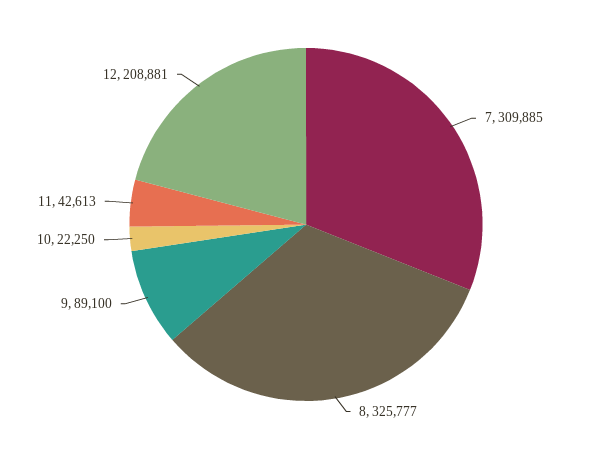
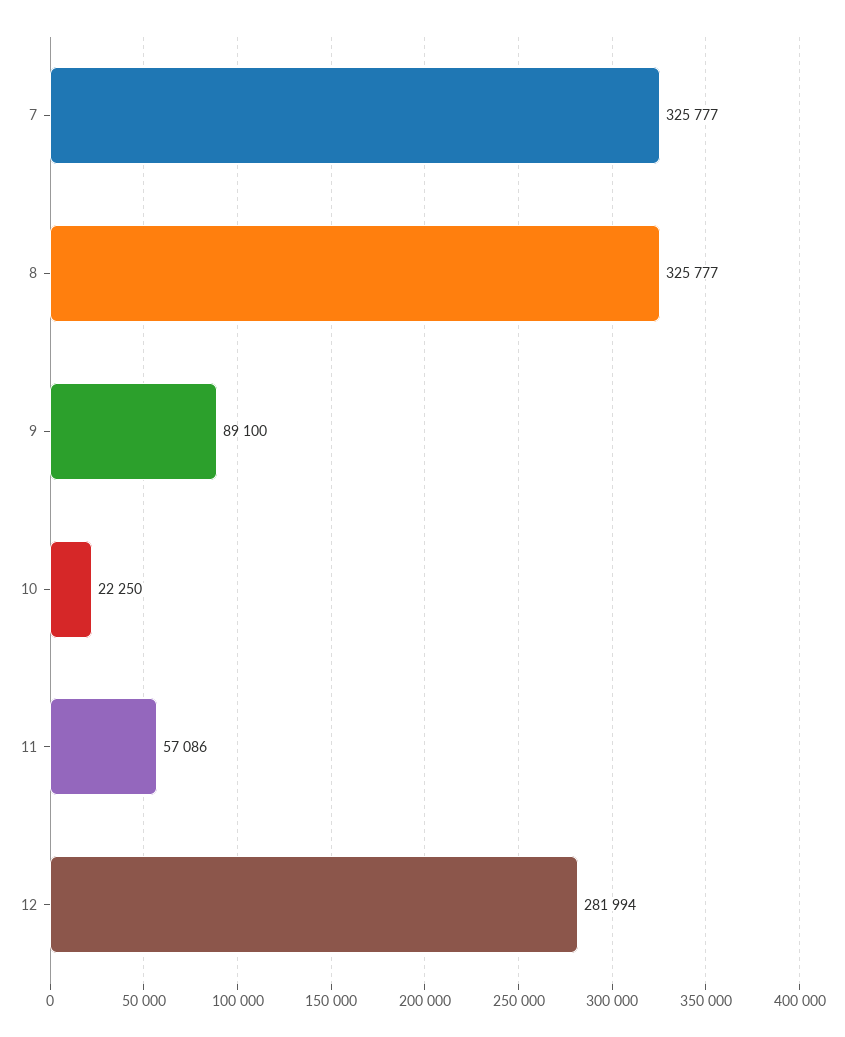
7: 309885 -> 325777
11: 42613 -> 57086
12: 208881 -> 281994

